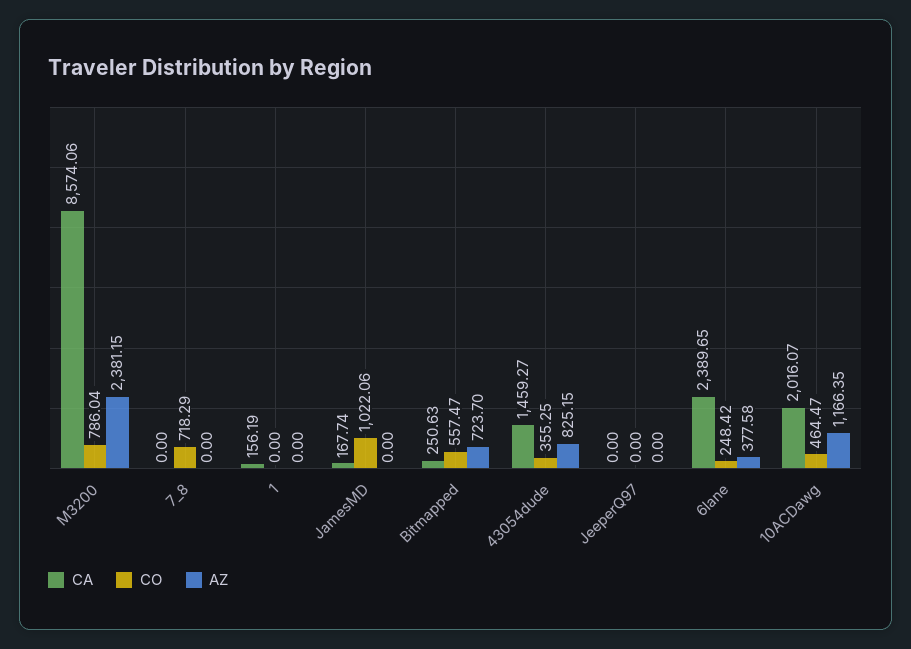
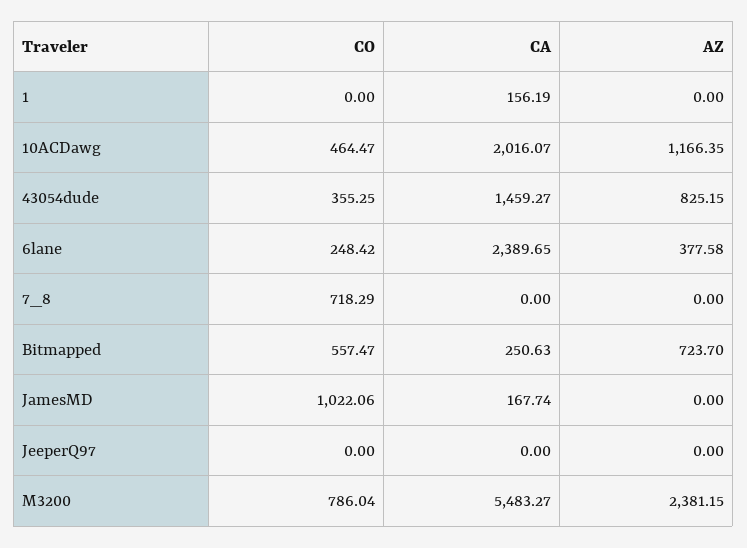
CA, M3200: 8574.06 -> 5483.27

